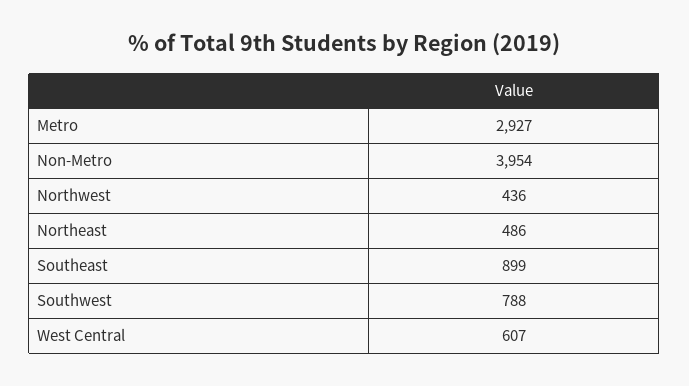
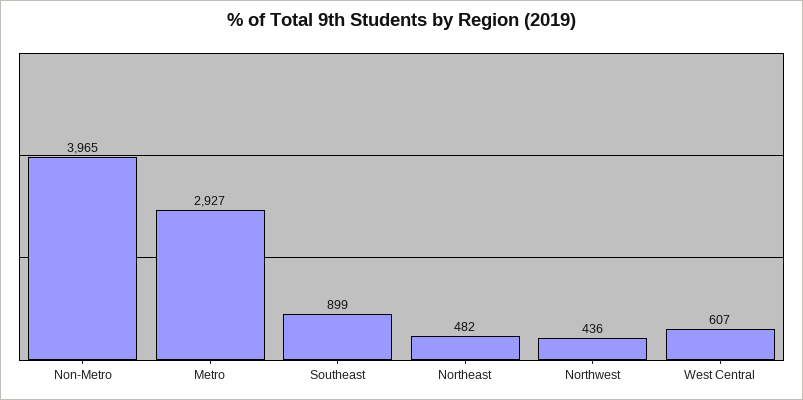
Non-Metro: 3954 -> 3965
Northeast: 486 -> 482
Southwest: 788 -> none

